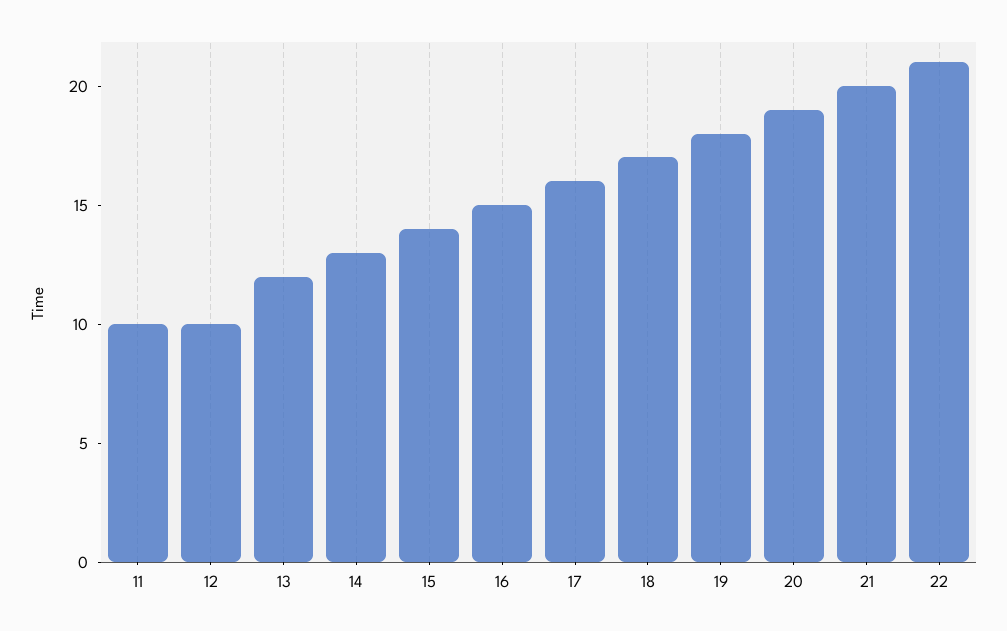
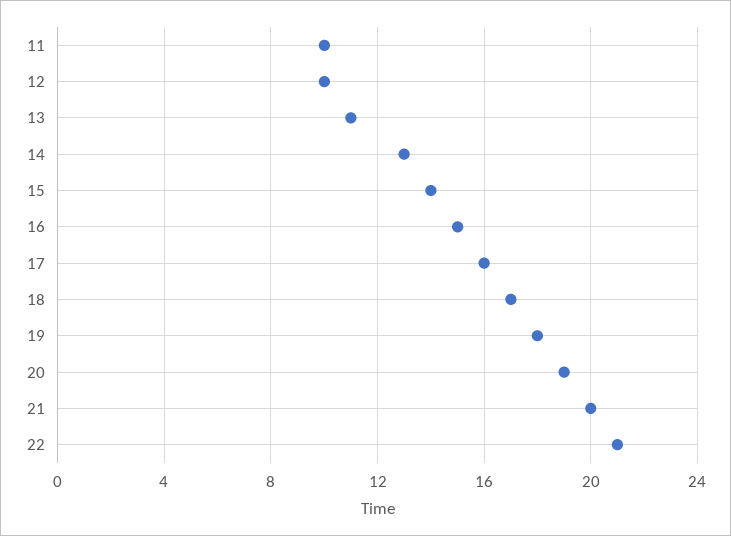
13: 12 -> 11

